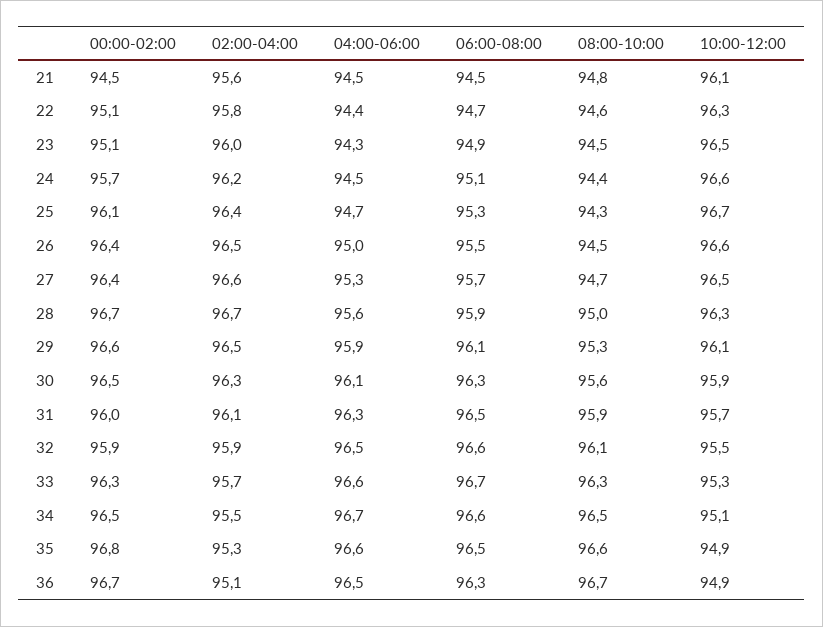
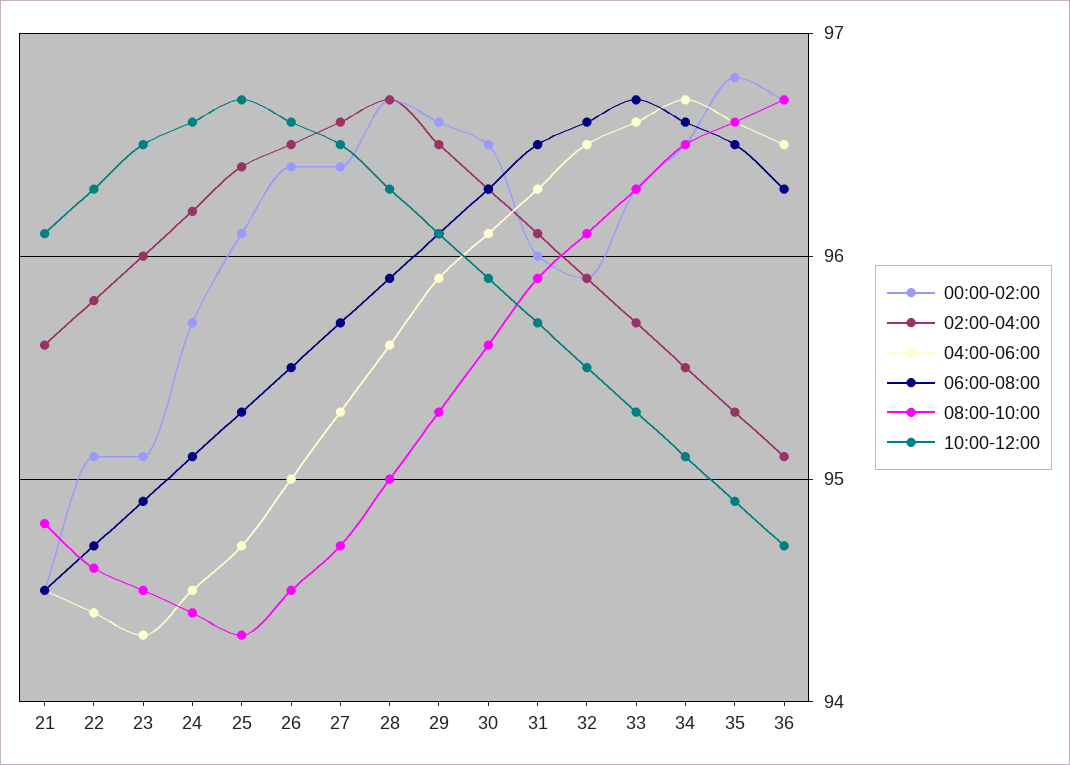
10:00-12:00, 36: 94.9 -> 94.7

